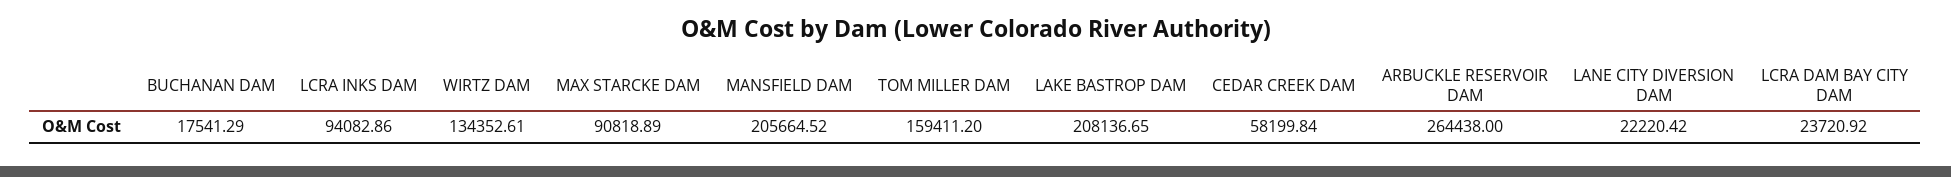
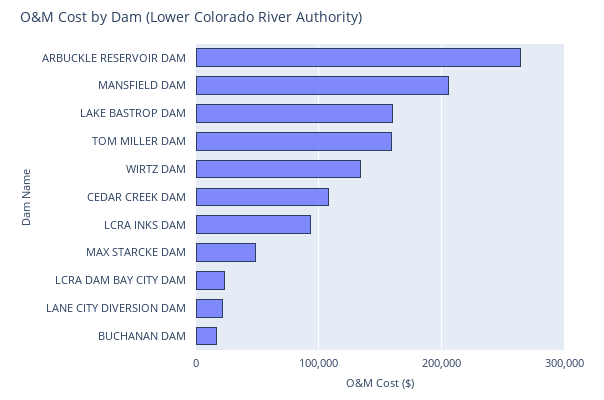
MAX STARCKE DAM: 90818.89 -> 50000
LAKE BASTROP DAM: 208136.65 -> 160000
CEDAR CREEK DAM: 58199.84 -> 110000

